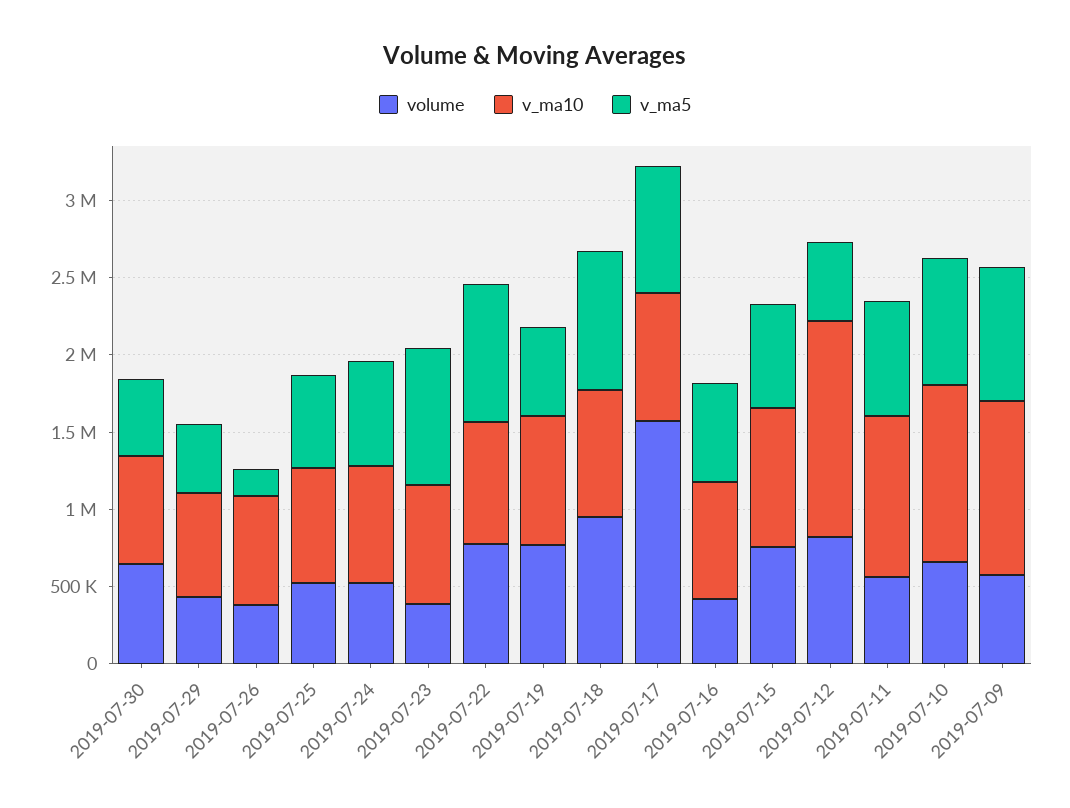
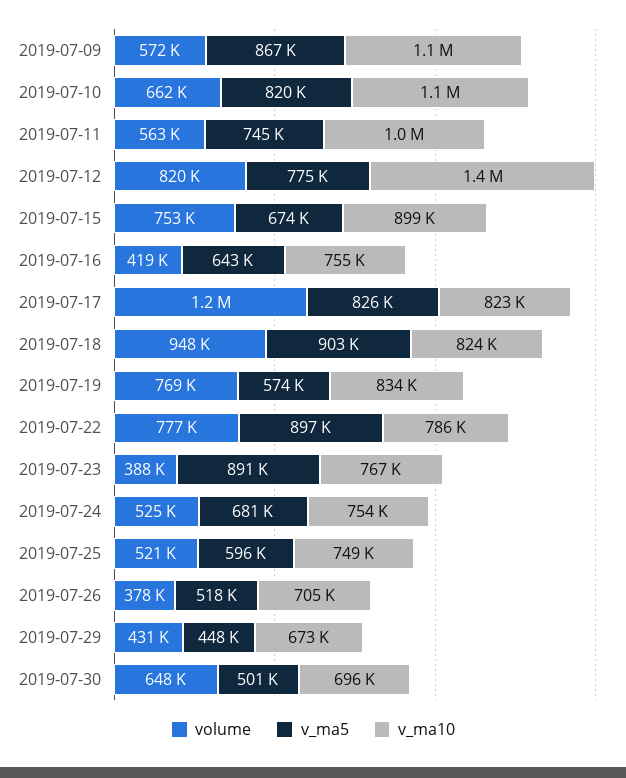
v_ma5, 2019-07-26: 200000 -> 518000
volume, 2019-07-17: 1600000 -> 1200000
v_ma5, 2019-07-12: 500000 -> 775000

